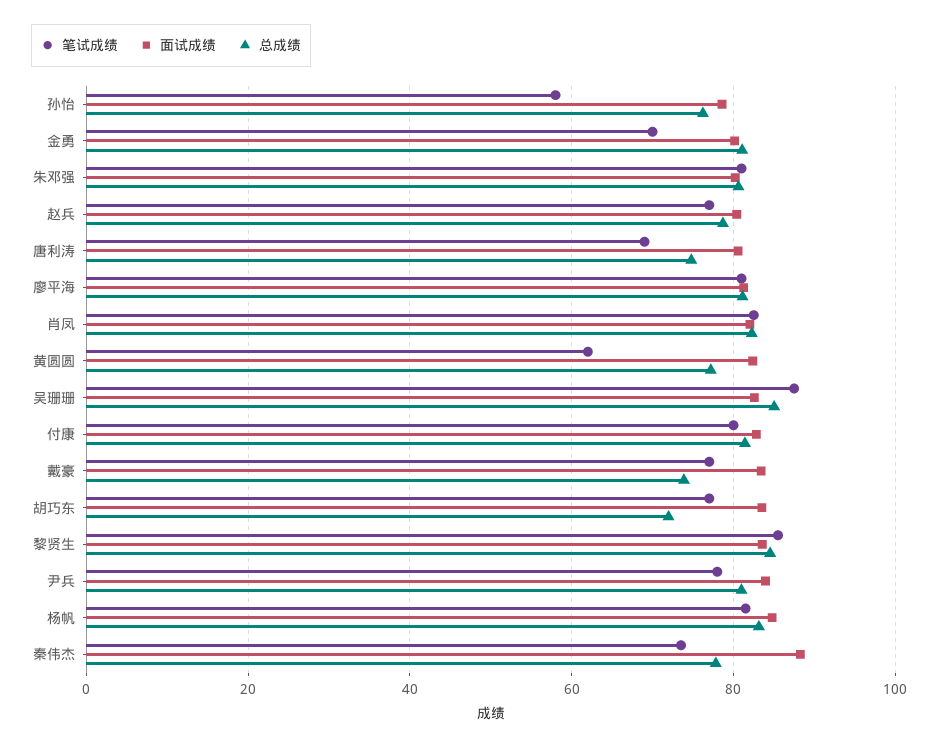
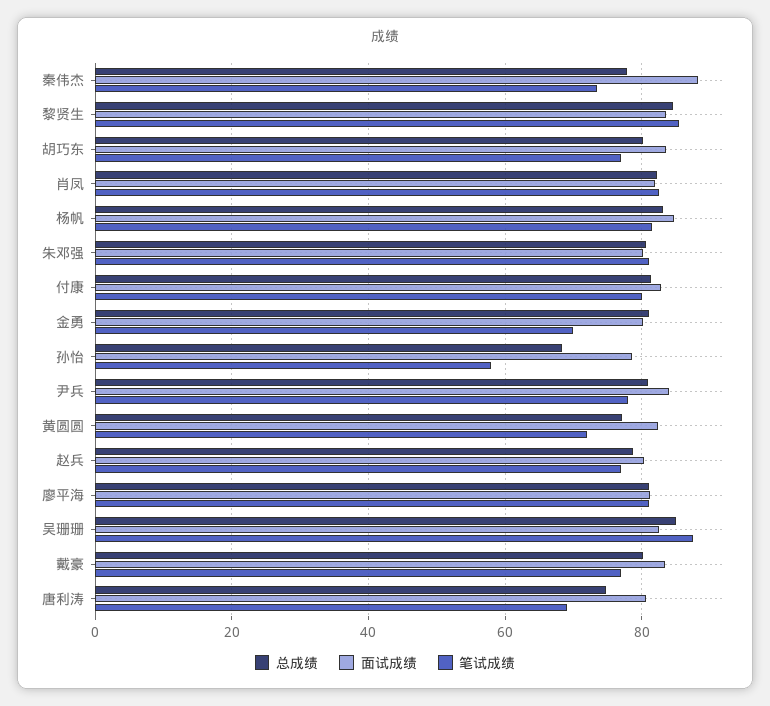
总成绩, 孙怡: 76 -> 68
笔试成绩, 黄圆圆: 62 -> 72
总成绩, 戴豪: 74 -> 80
总成绩, 胡巧东: 72 -> 80

